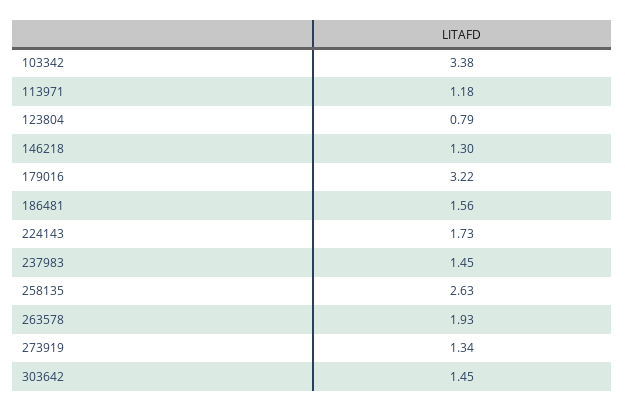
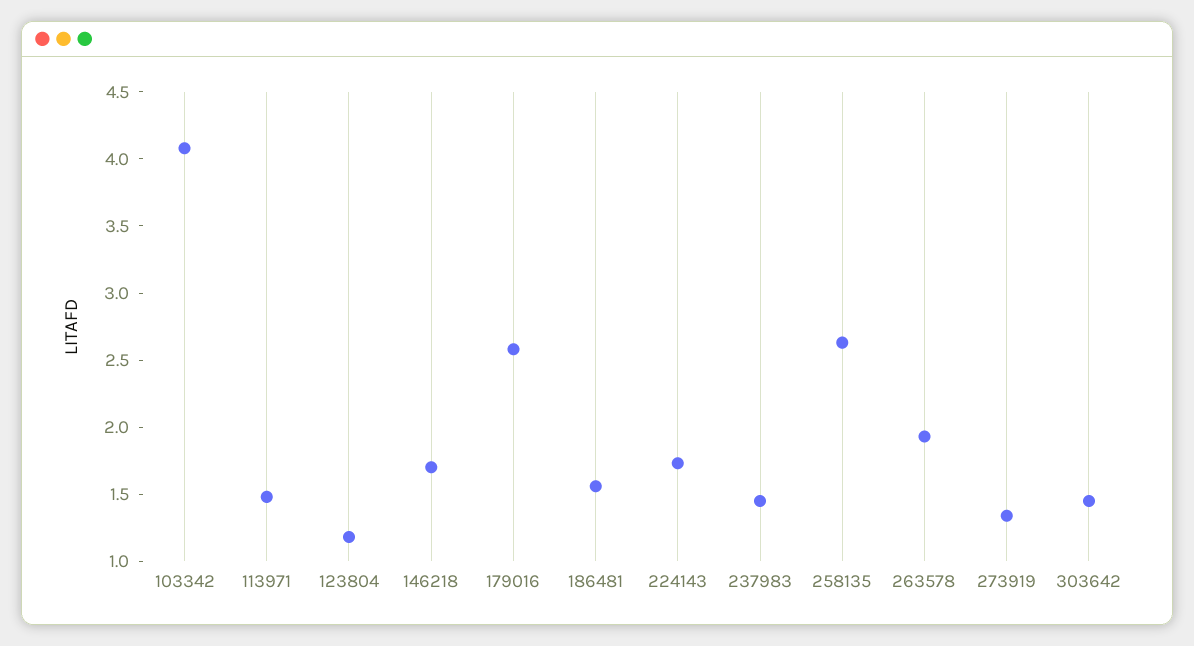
103342: 3.38 -> 4.1
113971: 1.18 -> 1.5
123804: 0.79 -> 1.2
146218: 1.3 -> 1.7
179016: 3.22 -> 2.6

